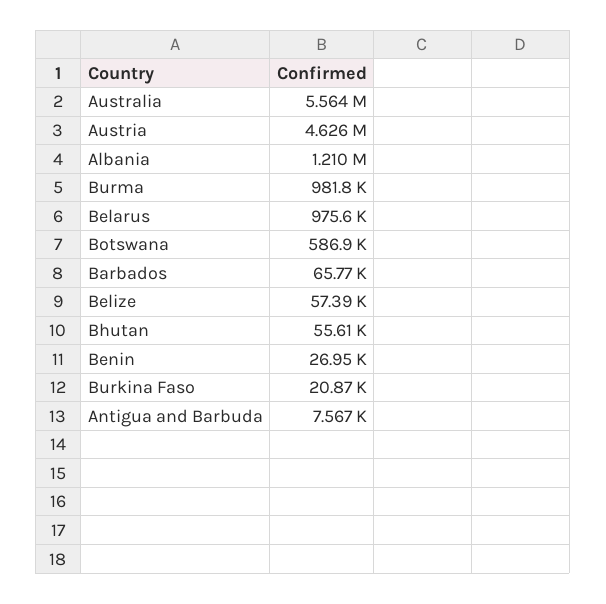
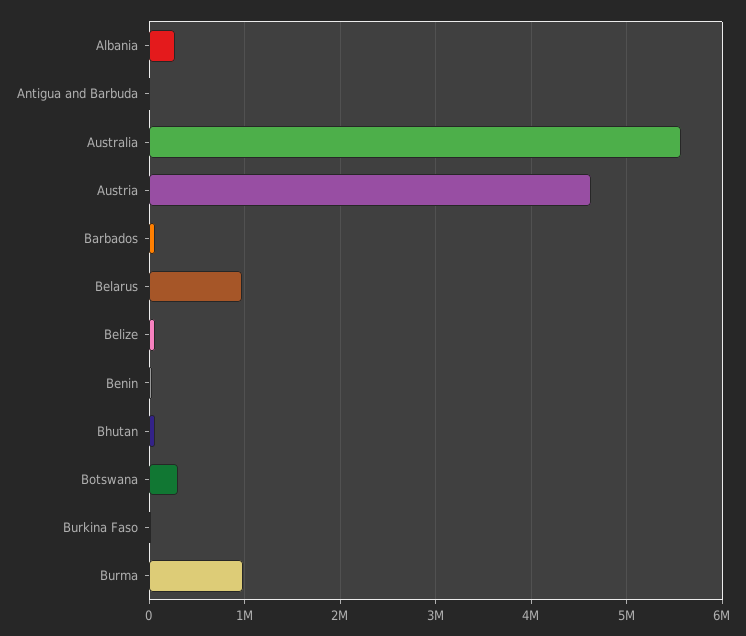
Albania: 1210000 -> 300000
Botswana: 586900 -> 300000

